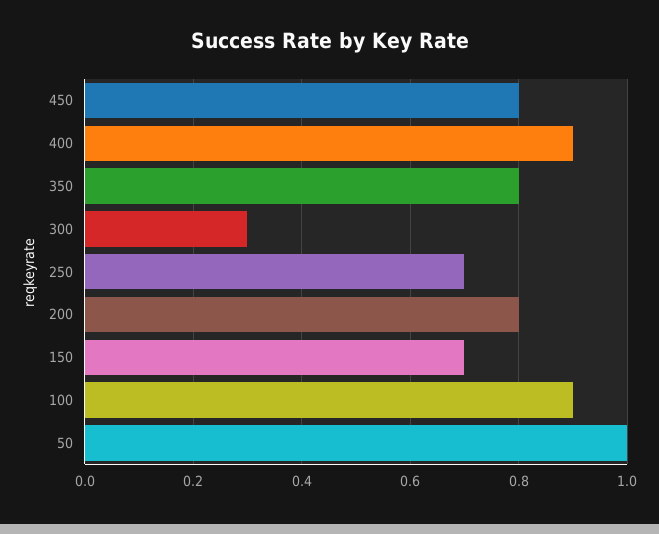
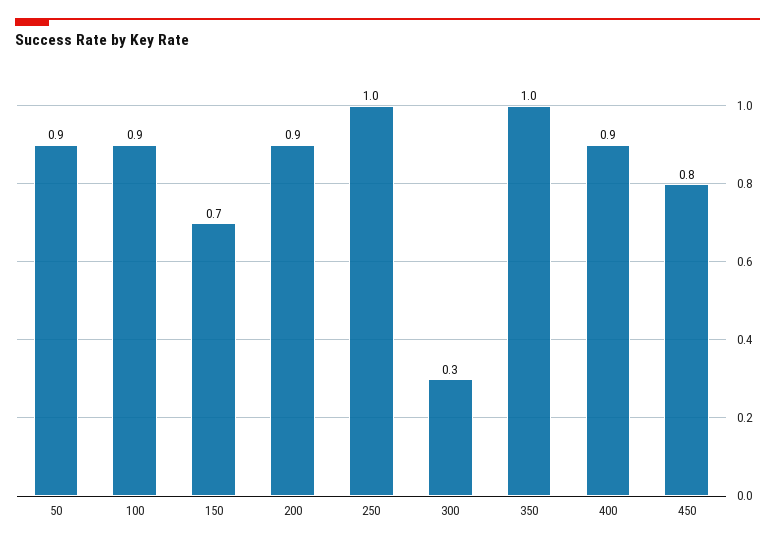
350: 0.8 -> 1
250: 0.7 -> 1
200: 0.8 -> 0.9
50: 1 -> 0.9

